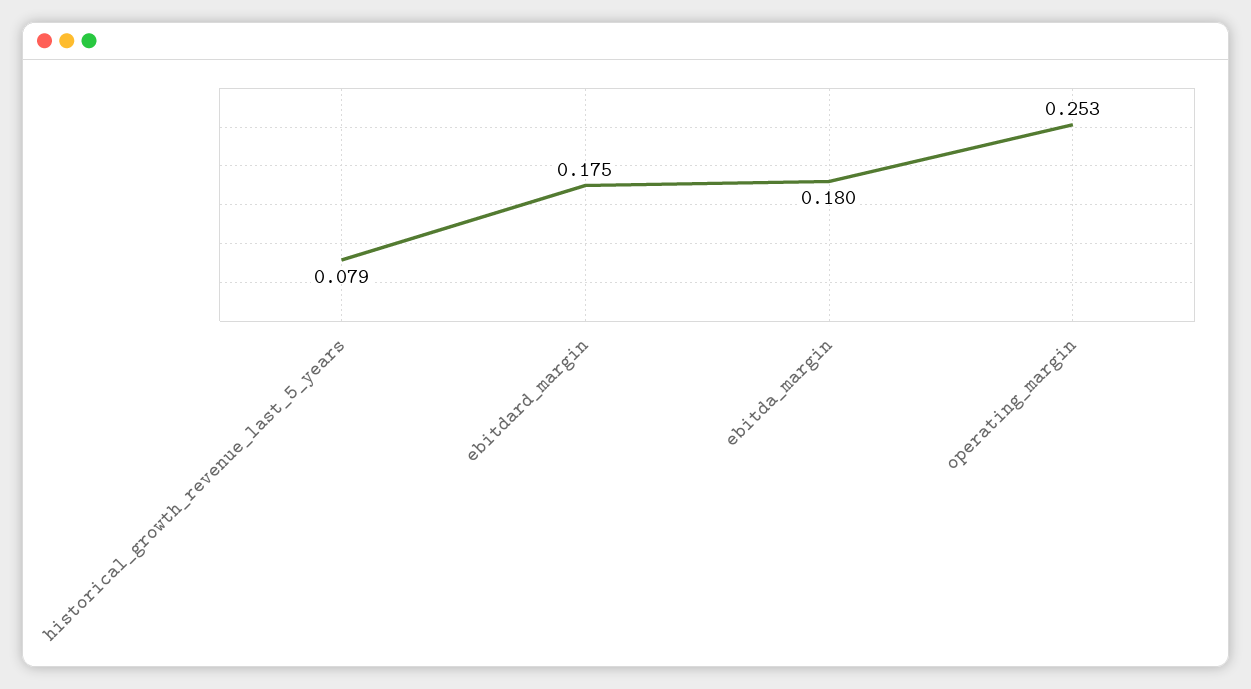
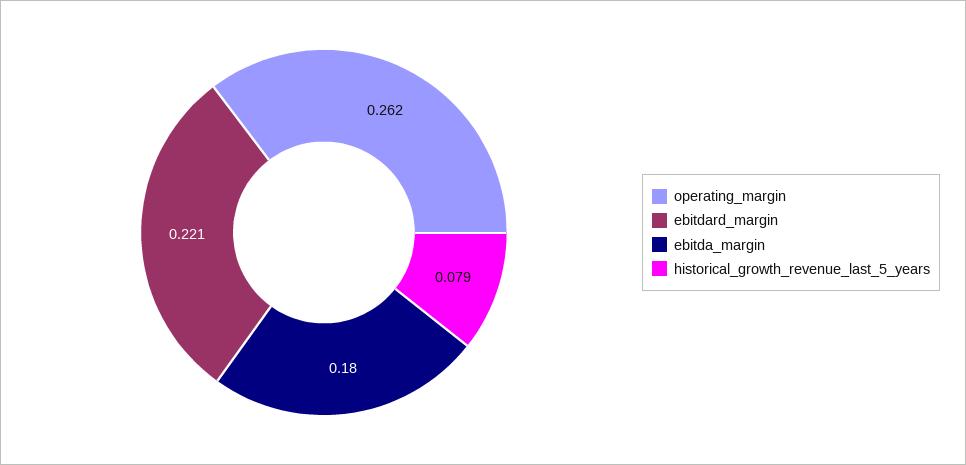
ebitdard_margin: 0.175 -> 0.221
operating_margin: 0.253 -> 0.262

